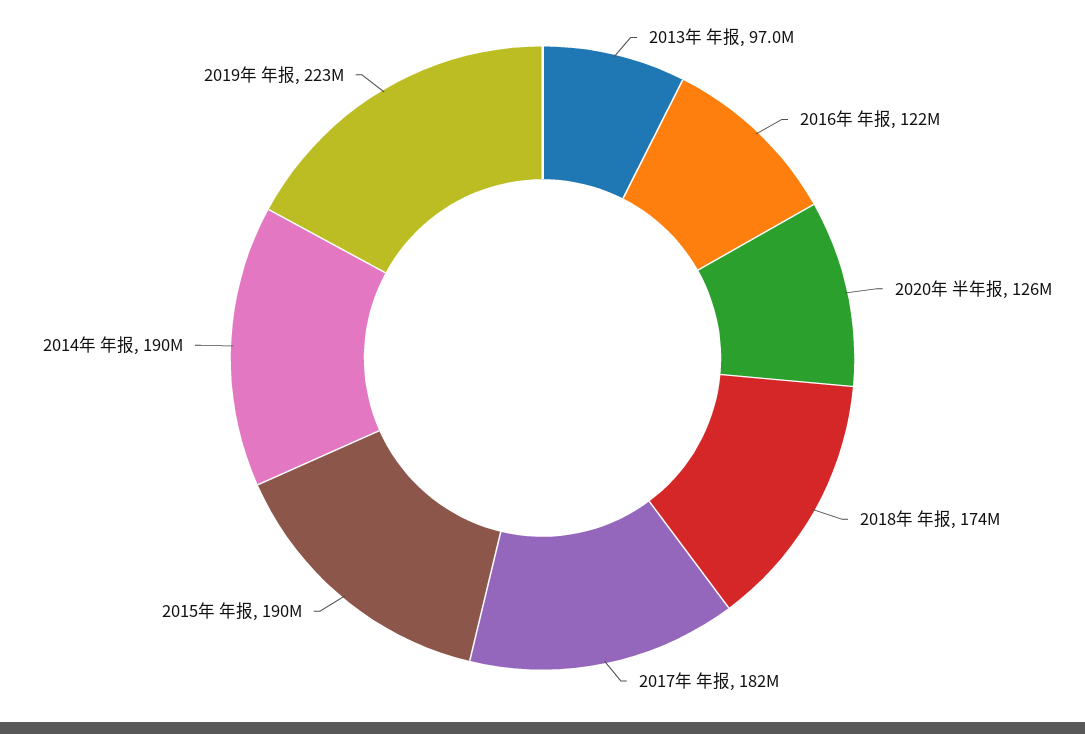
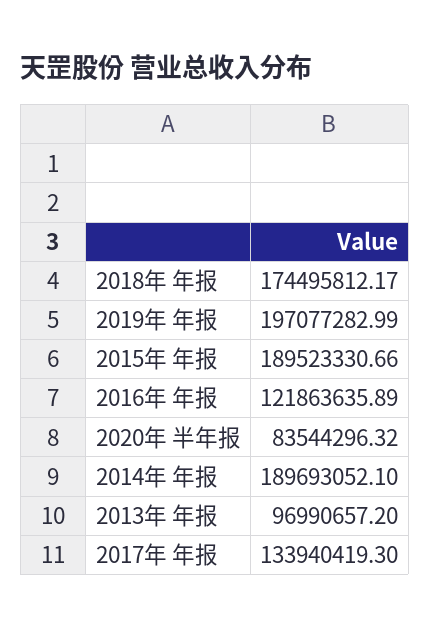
2020年 半年报: 126000000 -> 83544296.32
2017年 年报: 182000000 -> 133940419.3
2019年 年报: 223000000 -> 197077282.99

